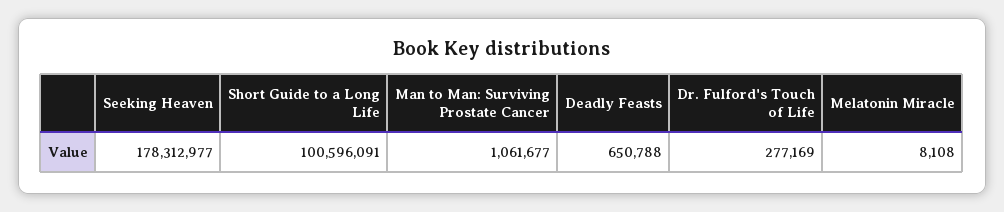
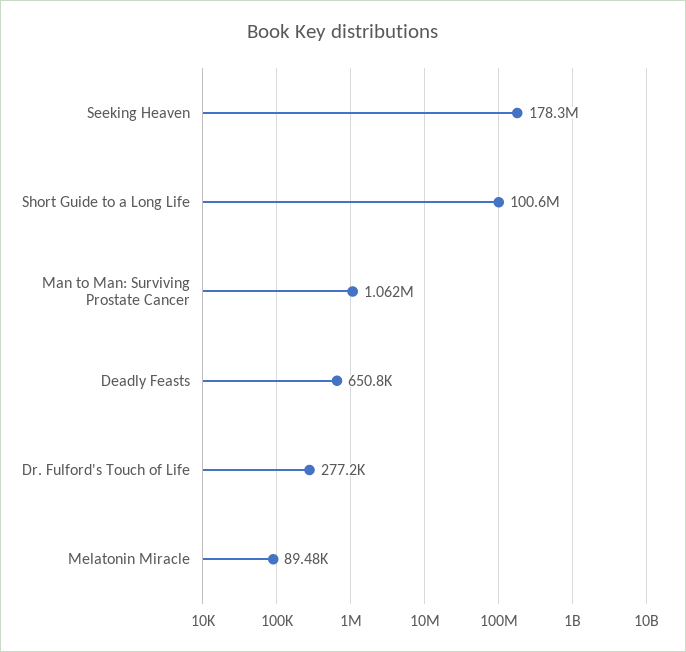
Melatonin Miracle: 8108 -> 89480

